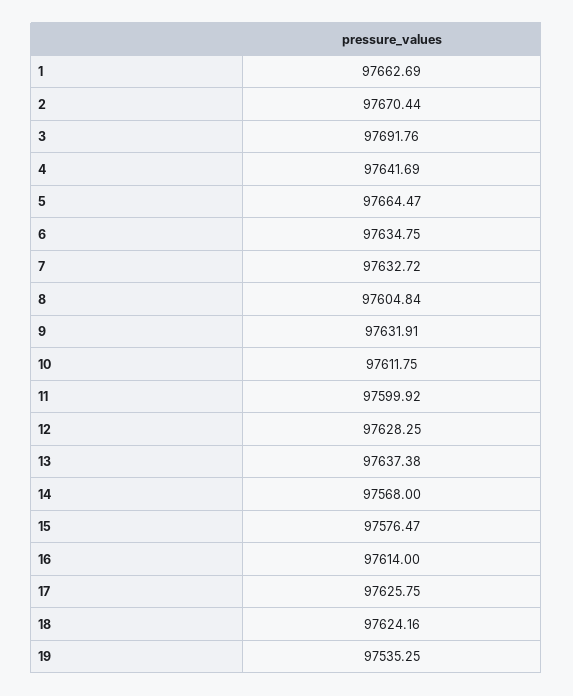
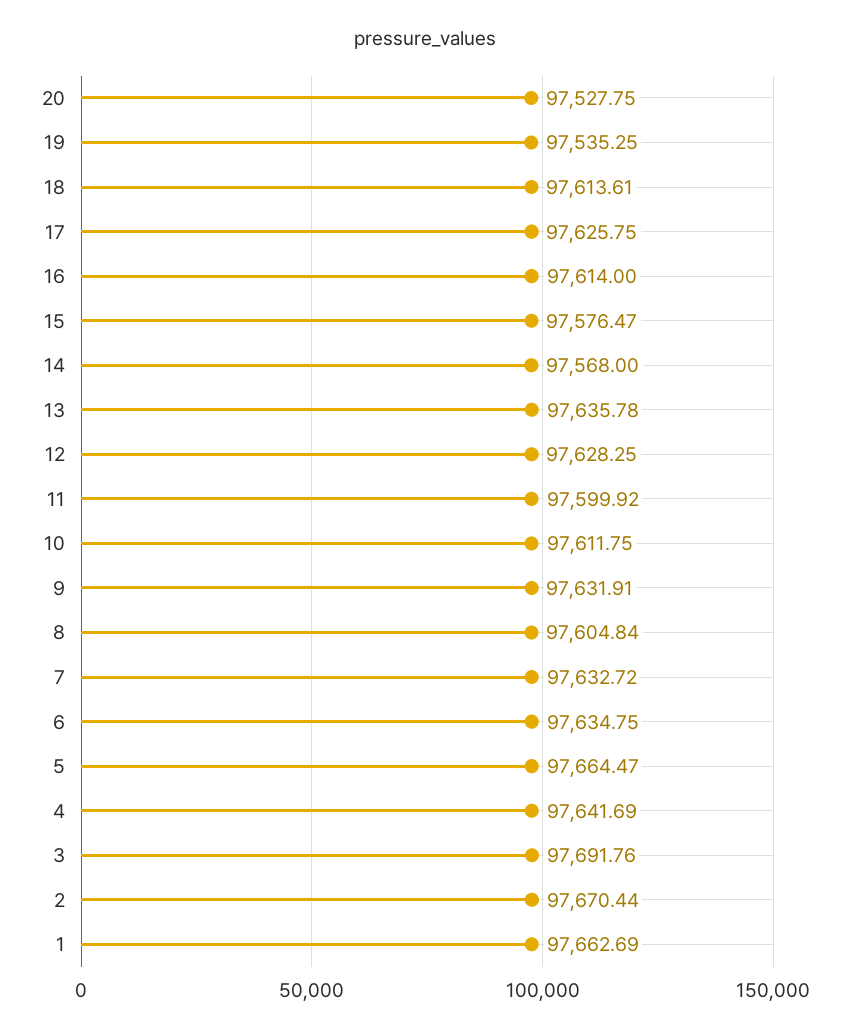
13: 97637.38 -> 97635.78
18: 97624.16 -> 97613.61
20: none -> 97527.75

